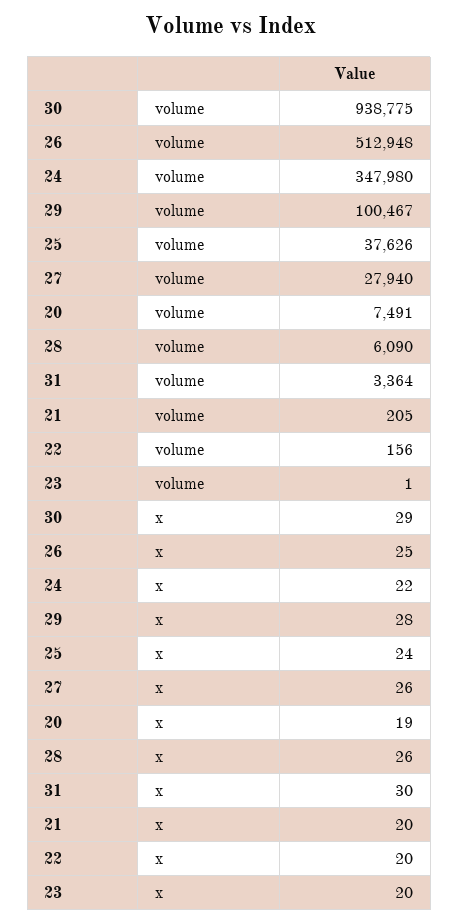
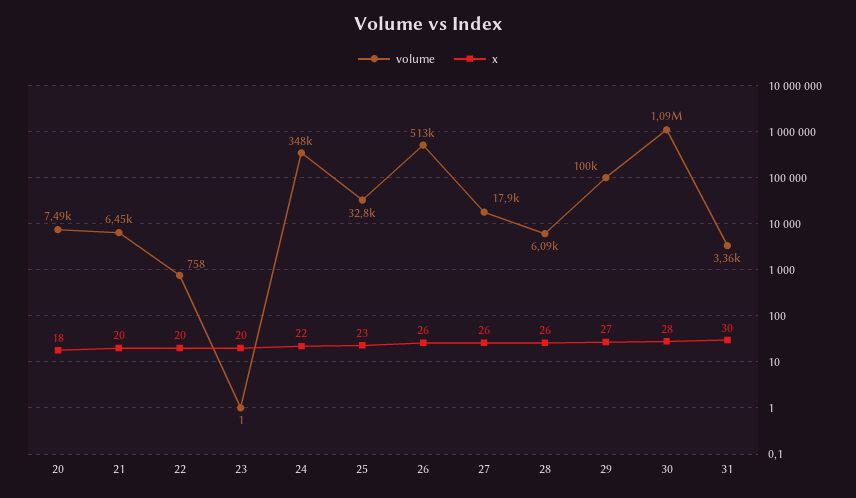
volume, 30: 938775 -> 1090000
volume, 25: 37626 -> 32800
volume, 27: 27940 -> 17900
volume, 21: 205 -> 6450
volume, 22: 156 -> 758
x, 30: 29 -> 28
x, 26: 25 -> 26
x, 29: 28 -> 27
x, 25: 24 -> 23
x, 20: 19 -> 18

